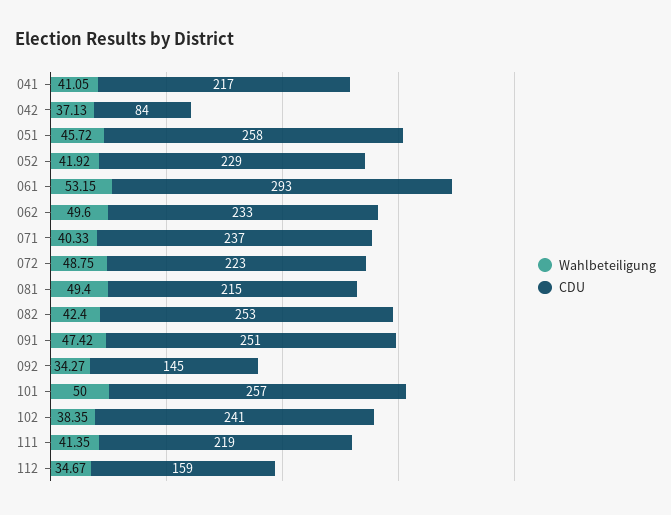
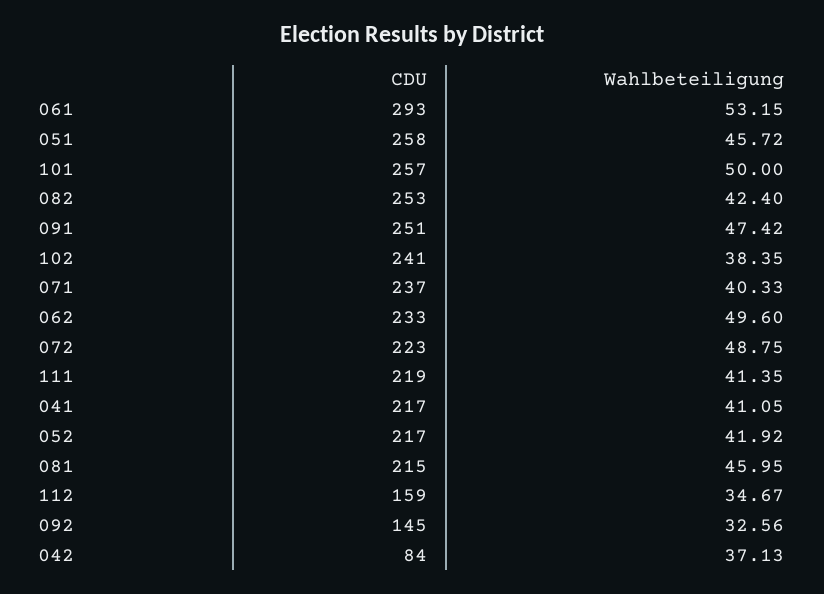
CDU, 052: 229 -> 217
Wahlbeteiligung, 081: 49.4 -> 45.95
Wahlbeteiligung, 092: 34.27 -> 32.56

